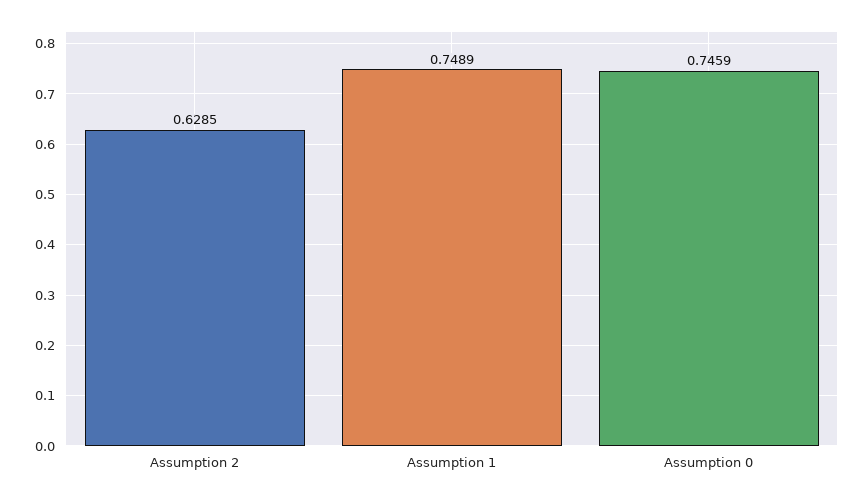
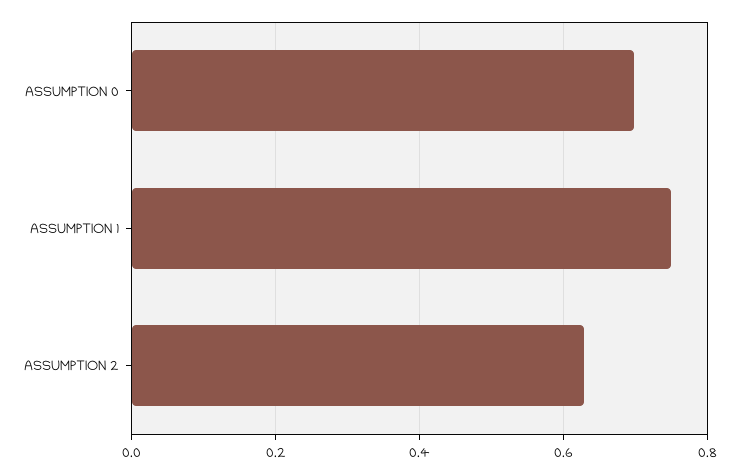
Assumption 0: 0.7459 -> 0.7

